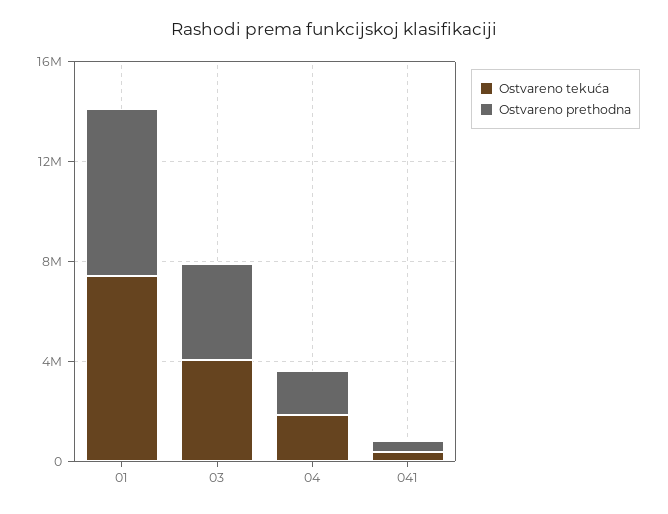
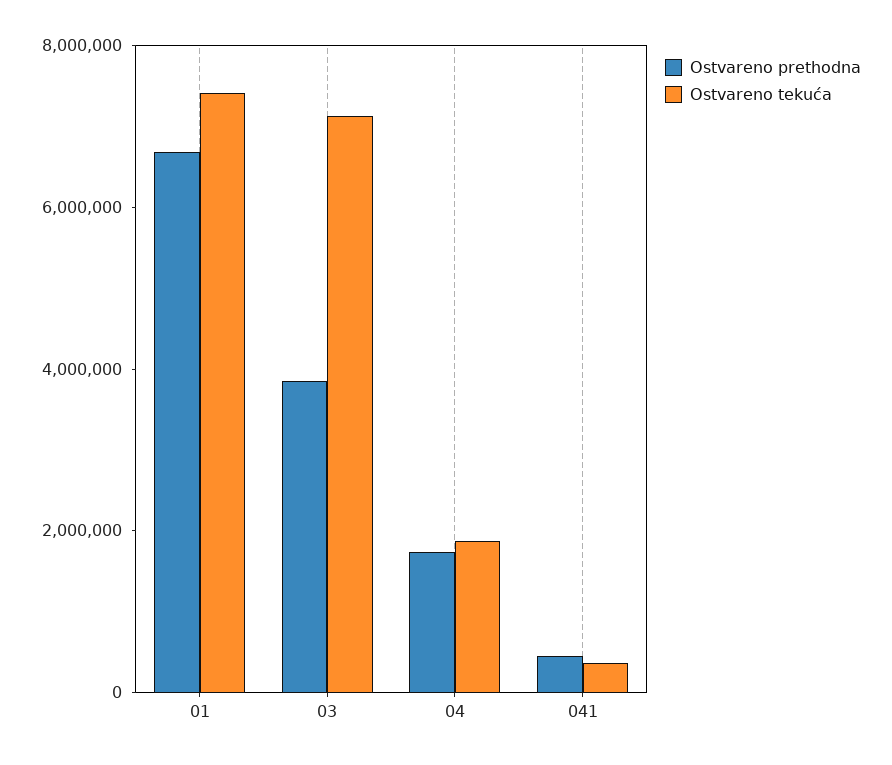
Ostvareno tekuća, 03: 4000000 -> 7000000

